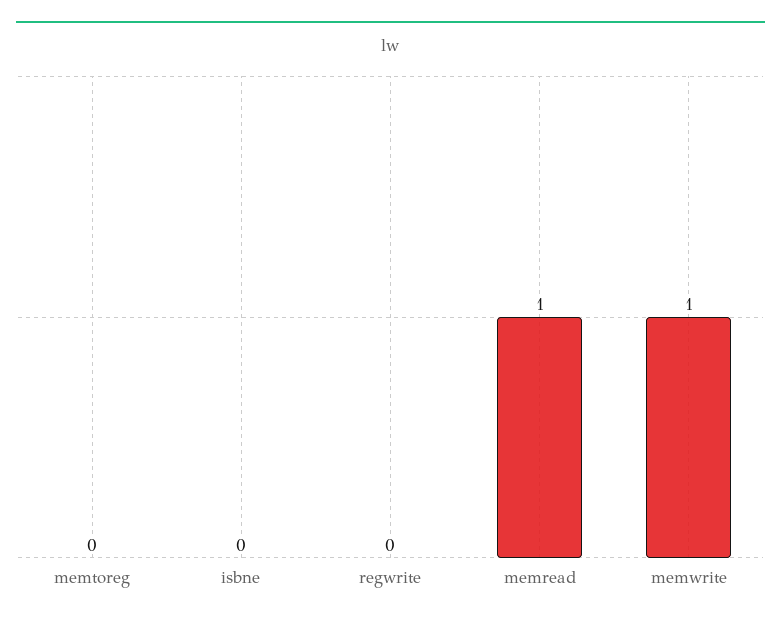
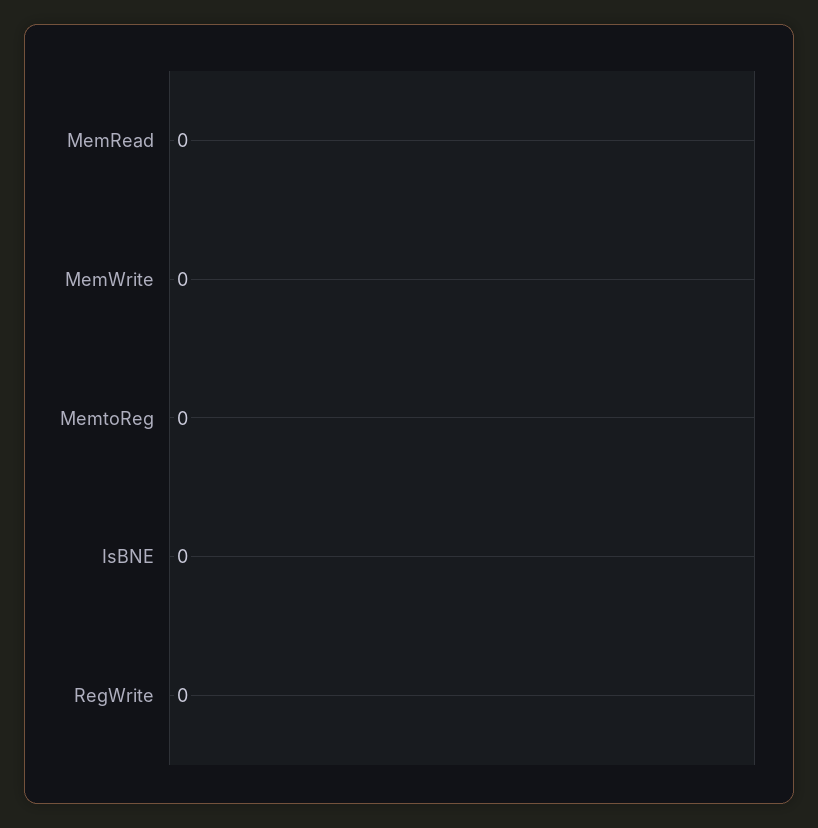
memread: 1 -> 0
memwrite: 1 -> 0

